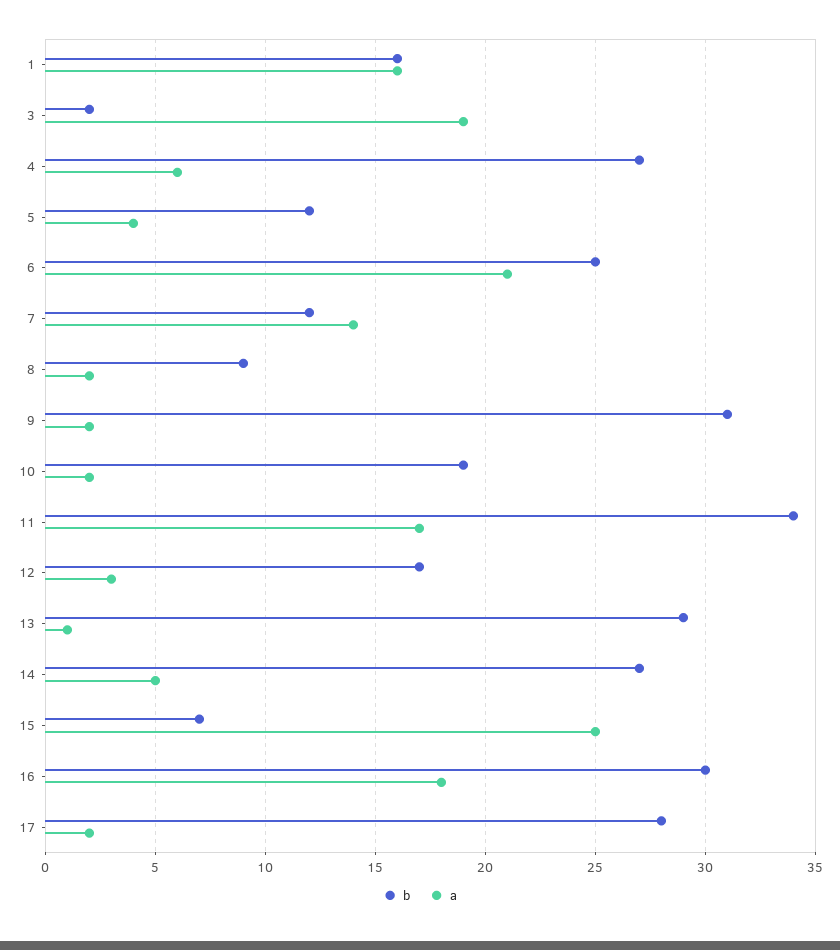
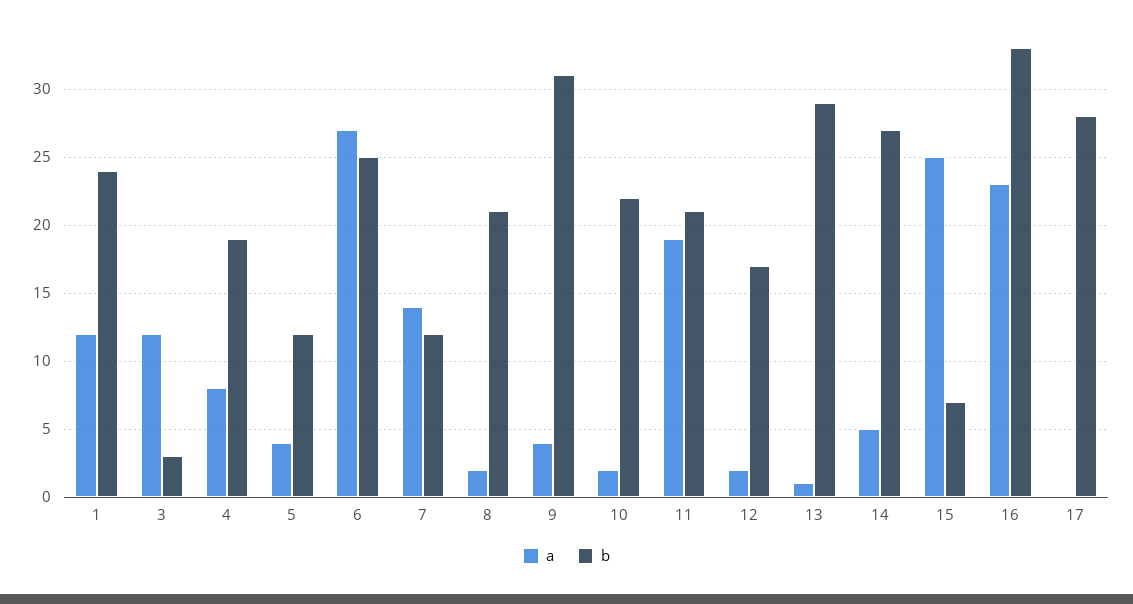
b, 1: 16 -> 24
a, 1: 16 -> 12
b, 3: 2 -> 3
a, 3: 19 -> 12
b, 4: 27 -> 19
a, 4: 6 -> 8
a, 6: 21 -> 27
b, 8: 9 -> 21
a, 9: 2 -> 4
b, 10: 19 -> 22
b, 11: 34 -> 21
a, 11: 17 -> 19
a, 12: 3 -> 2
b, 16: 30 -> 33
a, 16: 18 -> 23
a, 17: 2 -> 0

